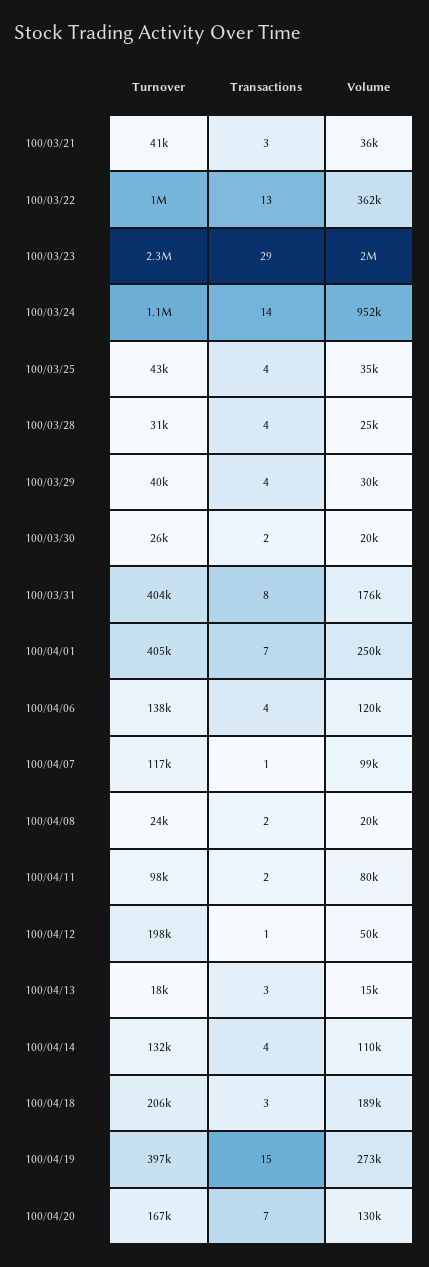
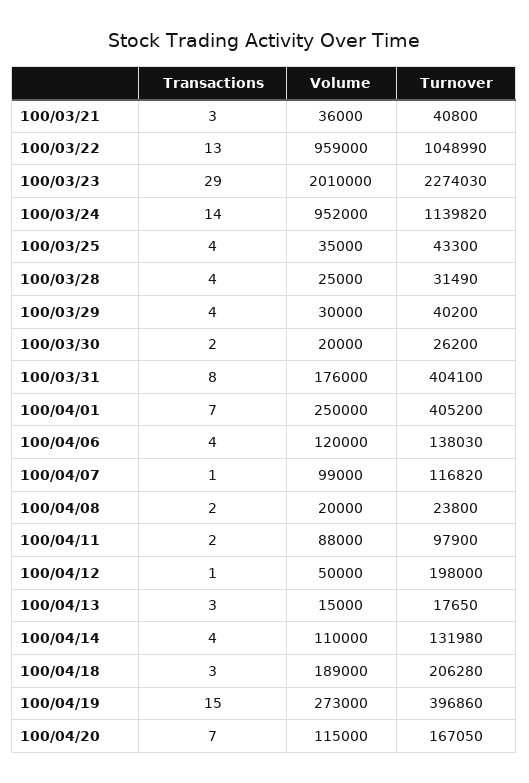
Volume, 100/03/22: 362000 -> 959000
Volume, 100/04/11: 80000 -> 88000
Volume, 100/04/20: 130000 -> 115000

